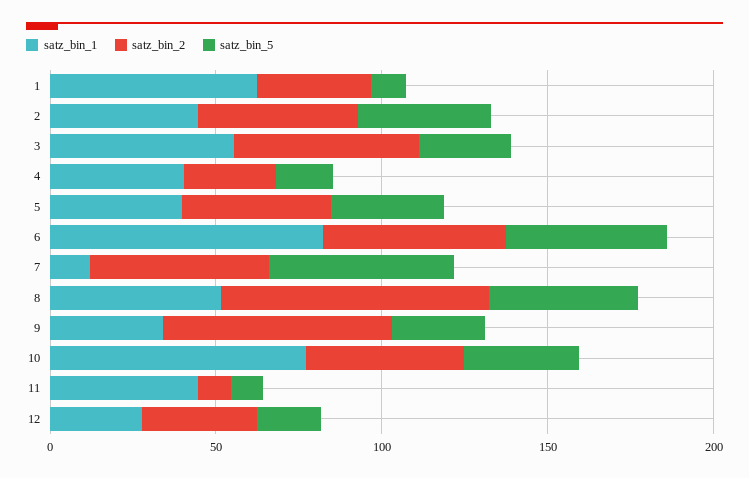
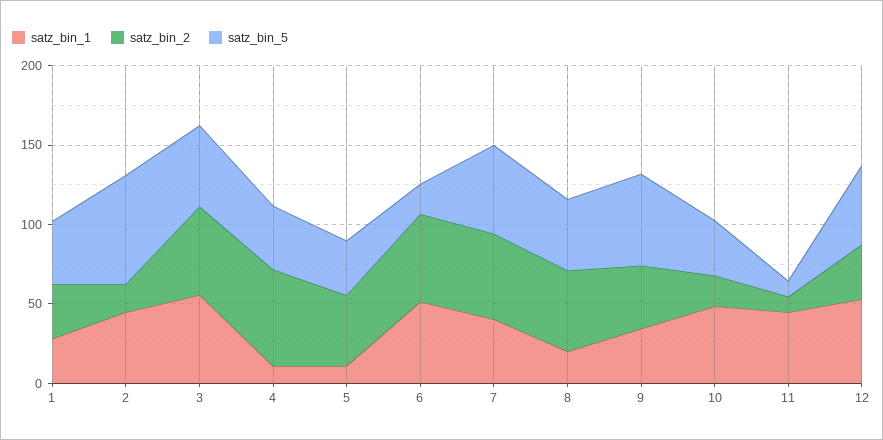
satz_bin_1, 1: 60 -> 30
satz_bin_5, 1: 10 -> 40
satz_bin_2, 2: 50 -> 20
satz_bin_5, 2: 40 -> 70
satz_bin_5, 3: 30 -> 50
satz_bin_1, 4: 40 -> 10
satz_bin_2, 4: 30 -> 60
satz_bin_5, 4: 20 -> 40
satz_bin_1, 5: 40 -> 10
satz_bin_1, 6: 80 -> 50
satz_bin_5, 6: 50 -> 20
satz_bin_1, 7: 10 -> 40
satz_bin_1, 8: 50 -> 20
satz_bin_2, 8: 80 -> 50
satz_bin_2, 9: 70 -> 40
satz_bin_5, 9: 30 -> 60
satz_bin_1, 10: 80 -> 50
satz_bin_2, 10: 50 -> 20
satz_bin_1, 12: 30 -> 50
satz_bin_5, 12: 20 -> 50

